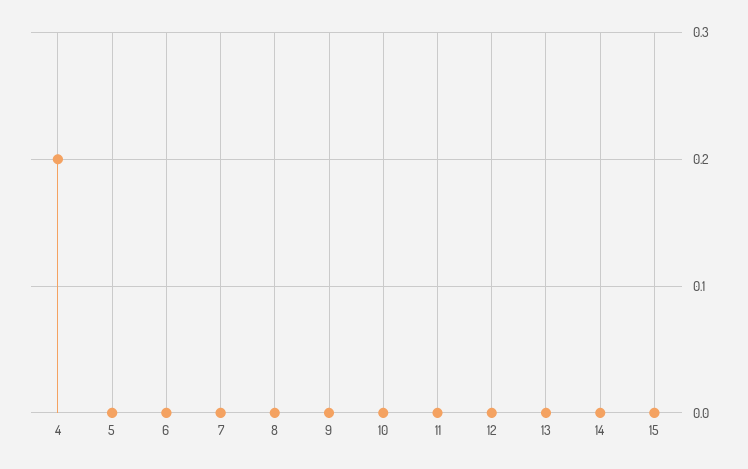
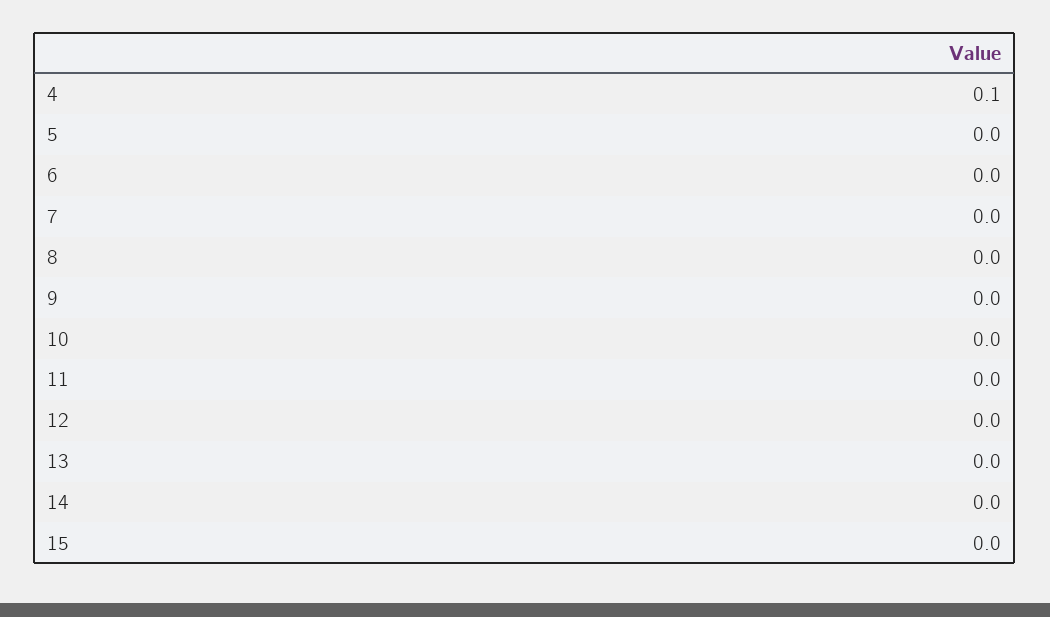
4: 0.2 -> 0.1

